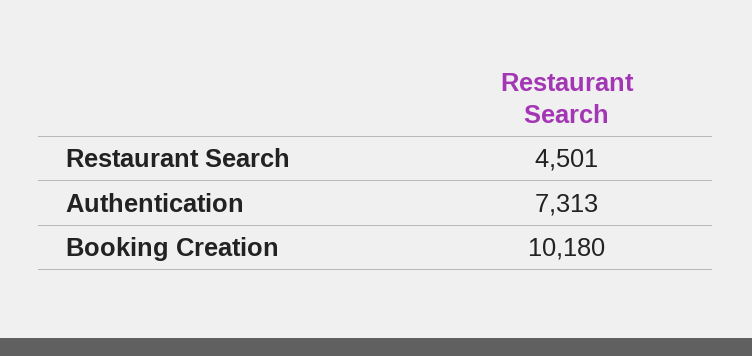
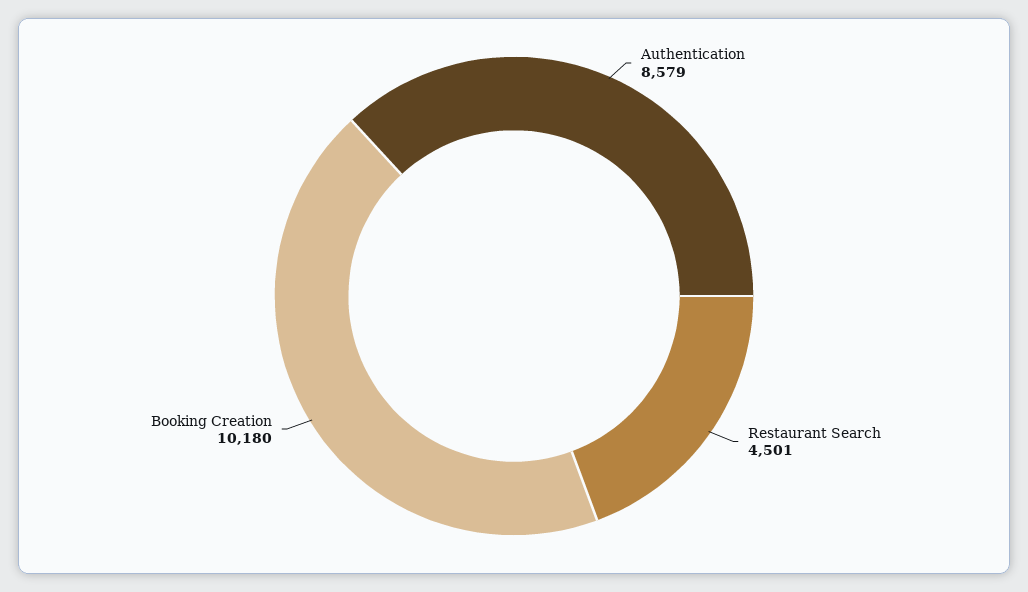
Authentication: 7313 -> 8579

